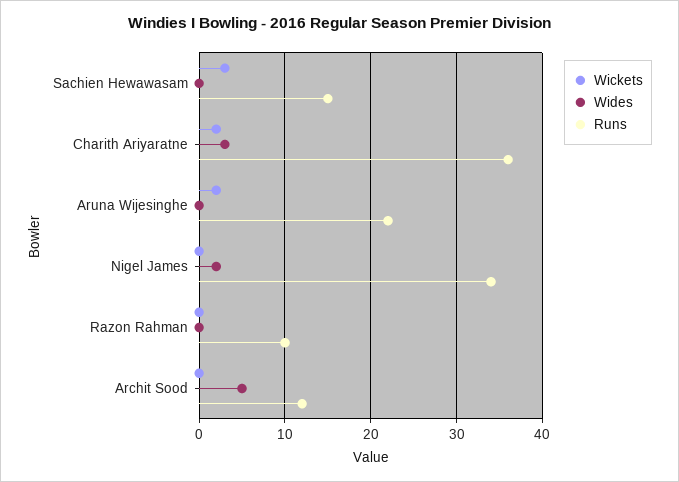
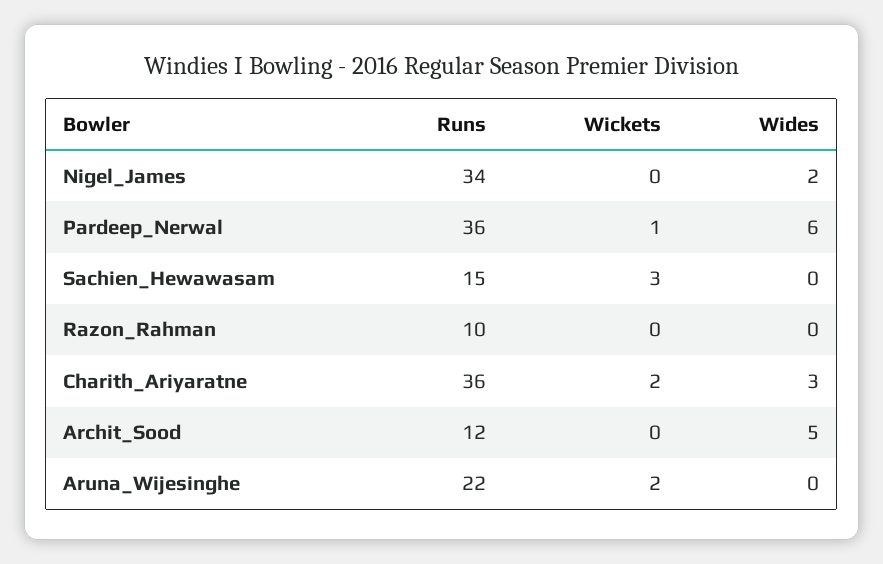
Runs, Pardeep_Nerwal: none -> 36
Wickets, Pardeep_Nerwal: none -> 1
Wides, Pardeep_Nerwal: none -> 6

